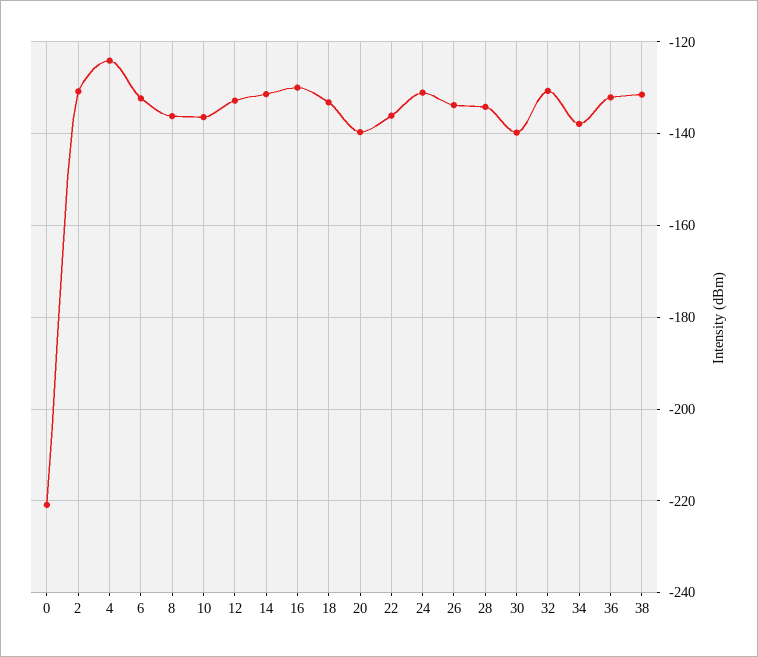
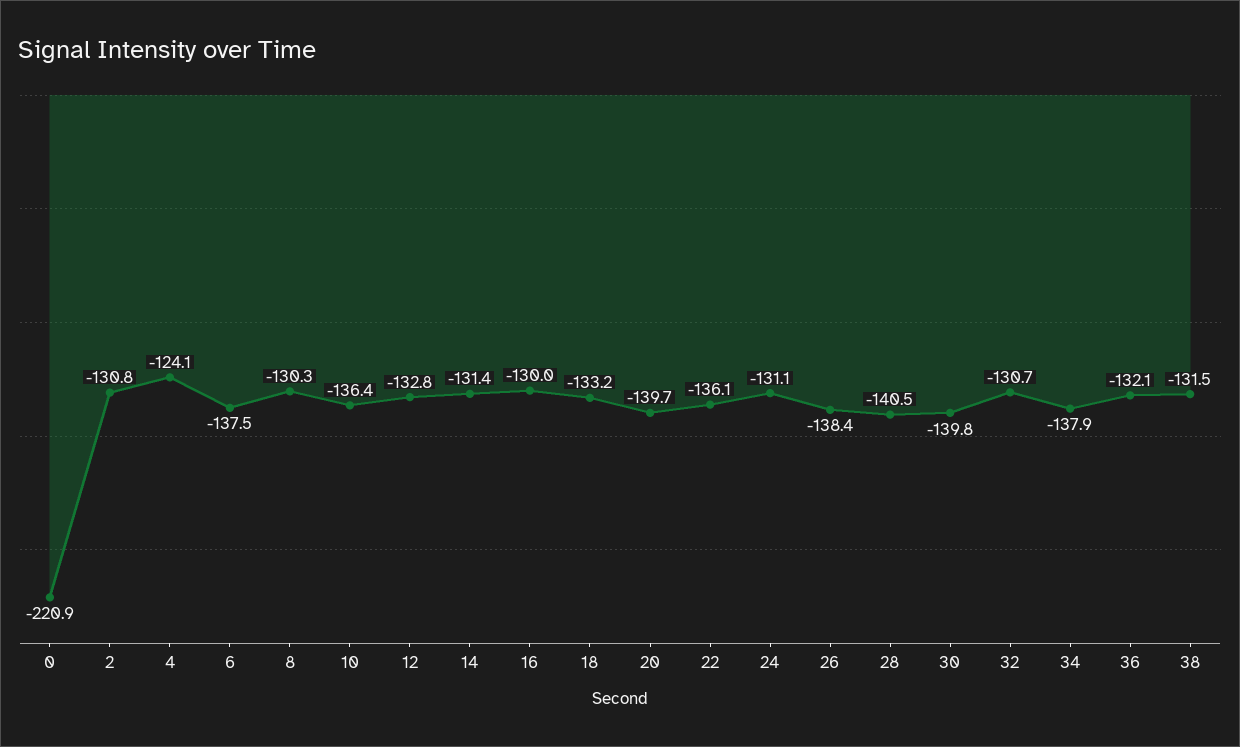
6: -132 -> -137.5
8: -136 -> -130.3
26: -134 -> -138.4
28: -134 -> -140.5

